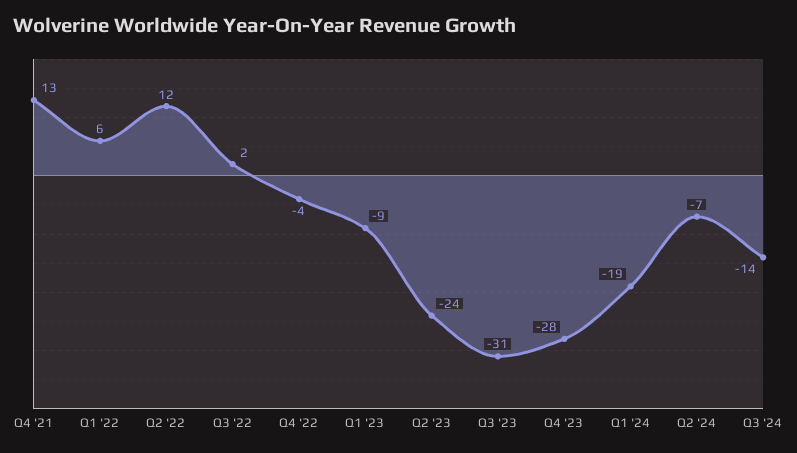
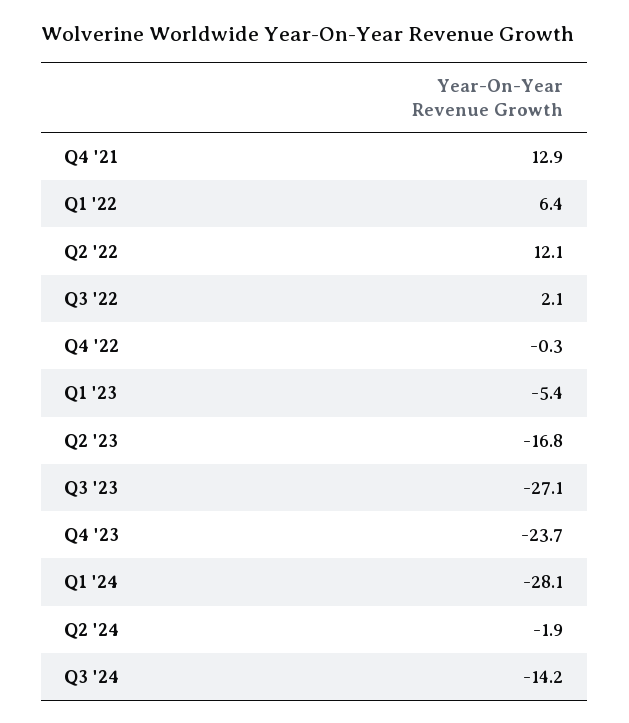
Q4 '22: -4 -> -0.3
Q1 '23: -9 -> -5.4
Q2 '23: -24 -> -16.8
Q3 '23: -31 -> -27.1
Q4 '23: -28 -> -23.7
Q1 '24: -19 -> -28.1
Q2 '24: -7 -> -1.9

